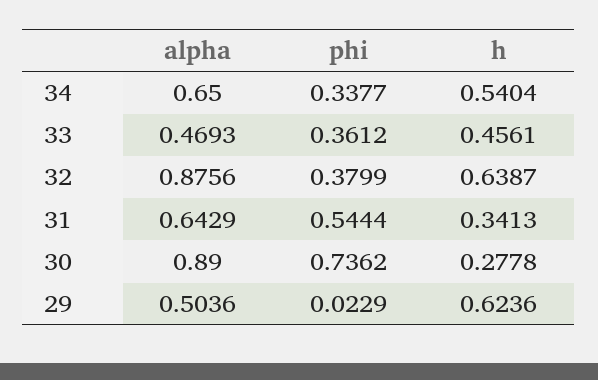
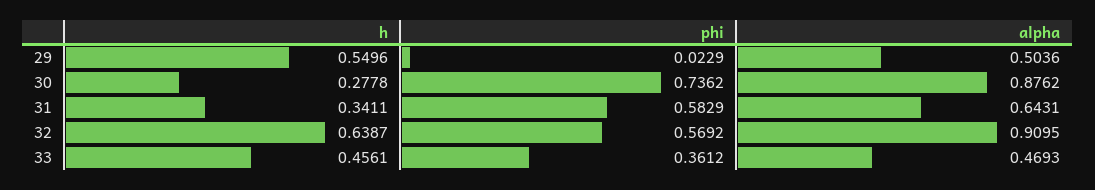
alpha, 34: 0.65 -> none
phi, 34: 0.3377 -> none
h, 34: 0.5404 -> none
alpha, 32: 0.8756 -> 0.9095
phi, 32: 0.3799 -> 0.5692
alpha, 31: 0.6429 -> 0.6431
phi, 31: 0.5444 -> 0.5829
h, 31: 0.3413 -> 0.3411
alpha, 30: 0.89 -> 0.8762
h, 29: 0.6236 -> 0.5496

